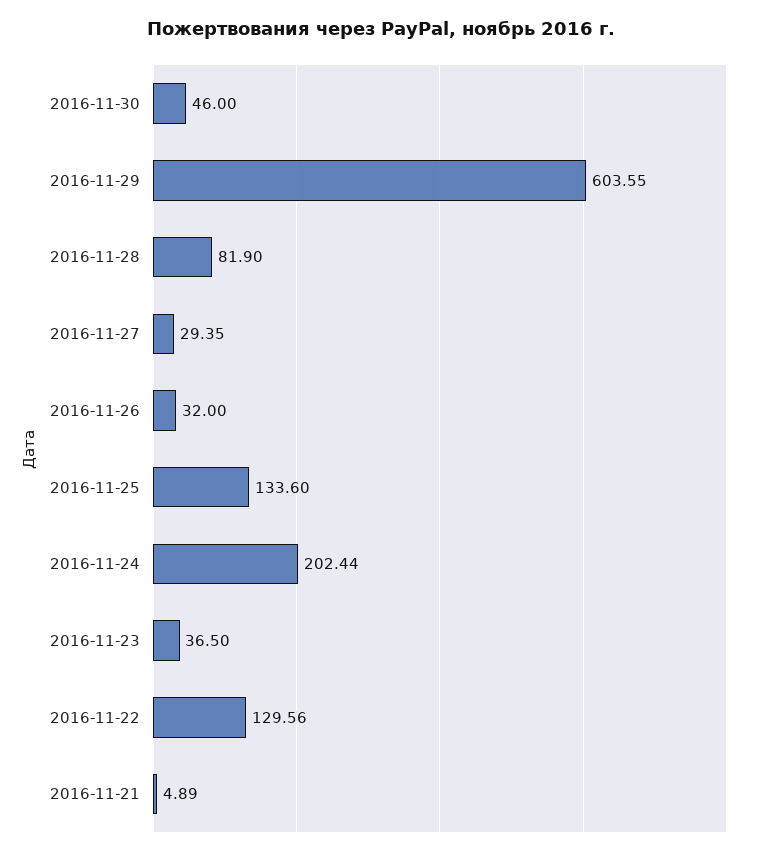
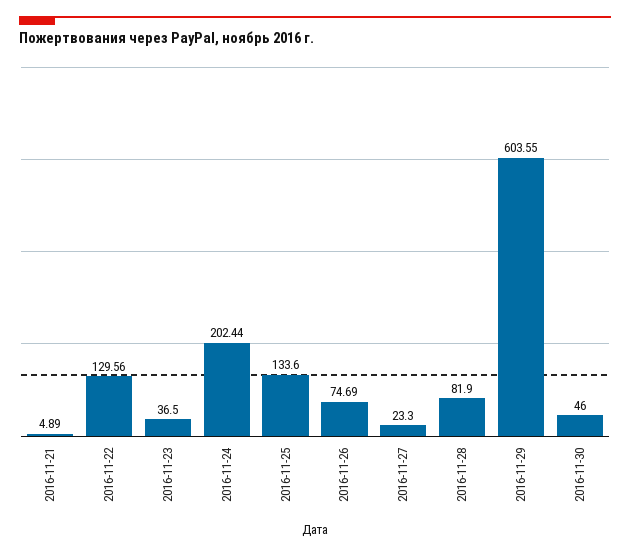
2016-11-27: 29.35 -> 23.3
2016-11-26: 32 -> 74.69

